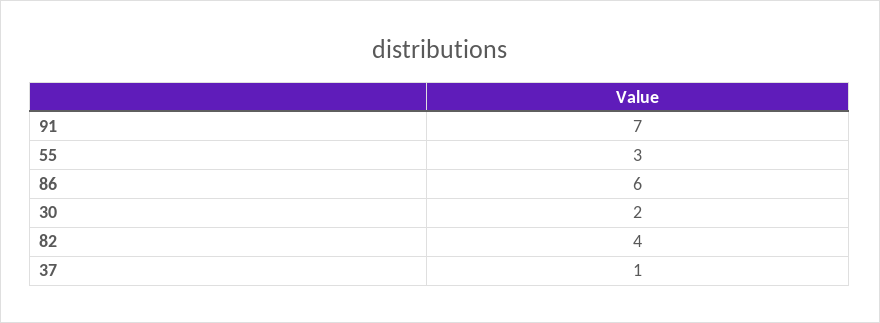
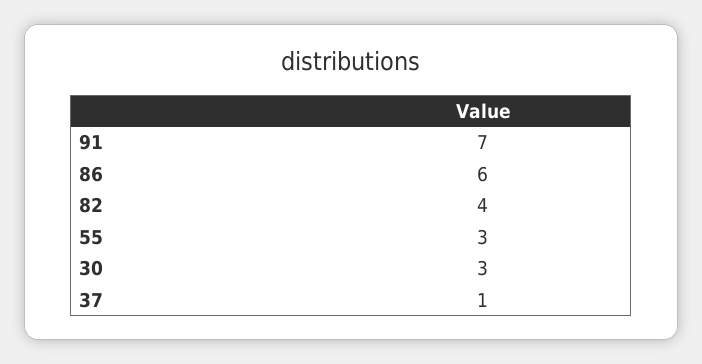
30: 2 -> 3

